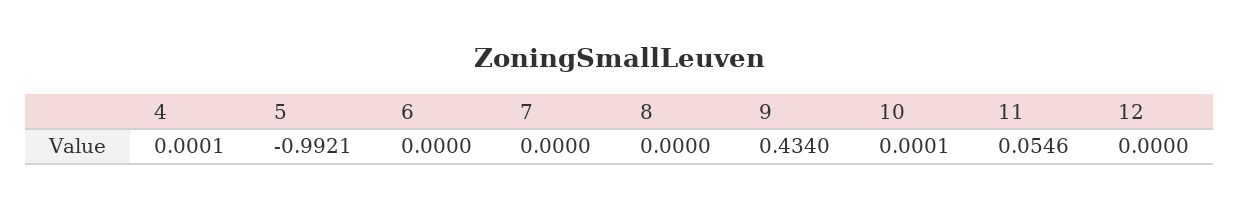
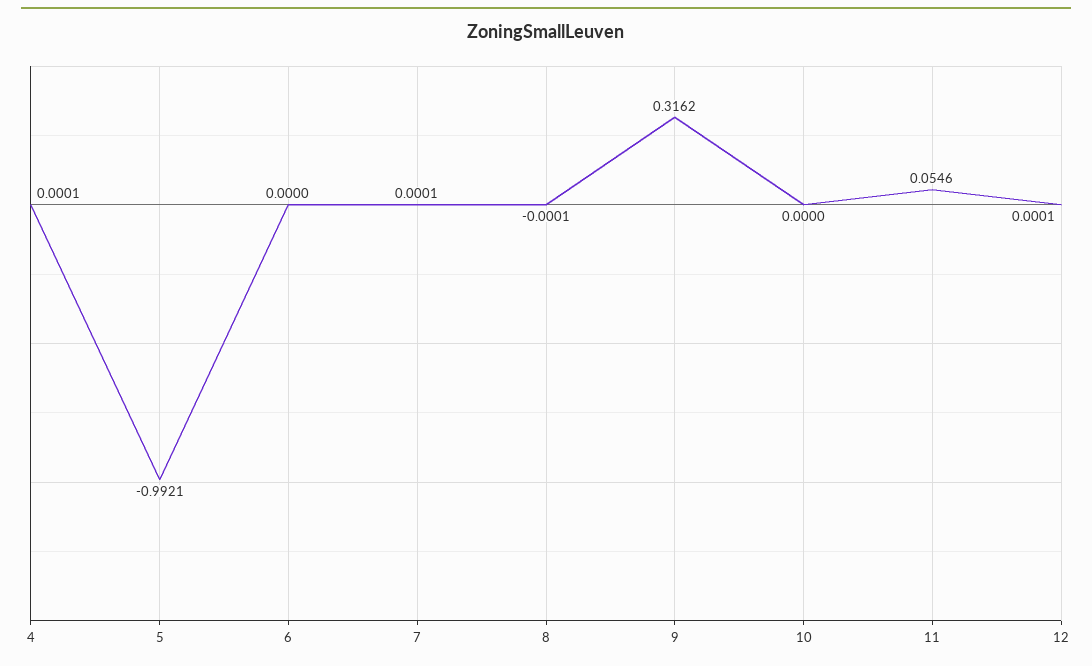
7: 0 -> 0.0001
8: 0 -> -0.0001
9: 0.434 -> 0.3162
10: 0.0001 -> 0
12: 0 -> 0.0001

